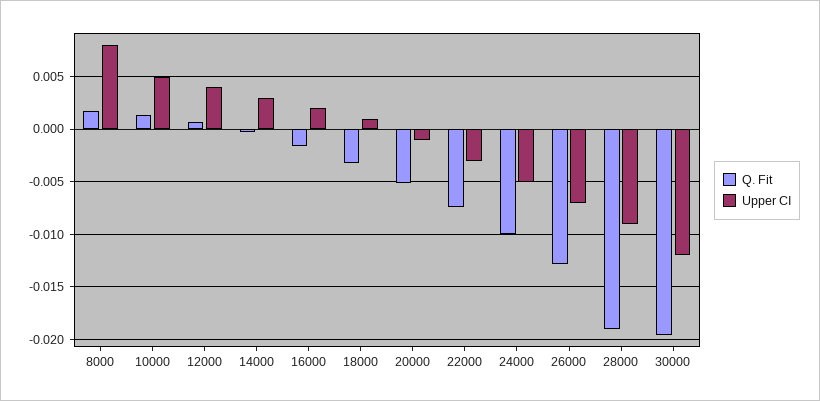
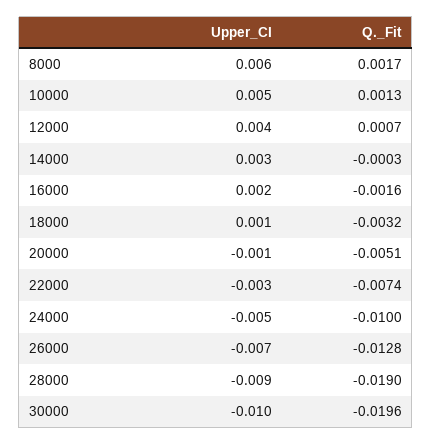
Upper CI, 8000: 0.008 -> 0.006
Upper CI, 30000: -0.012 -> -0.01

